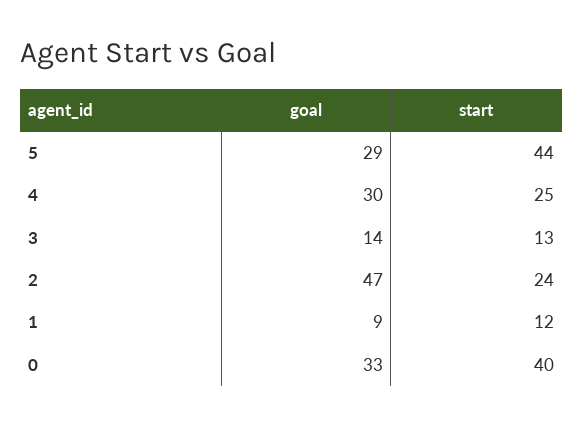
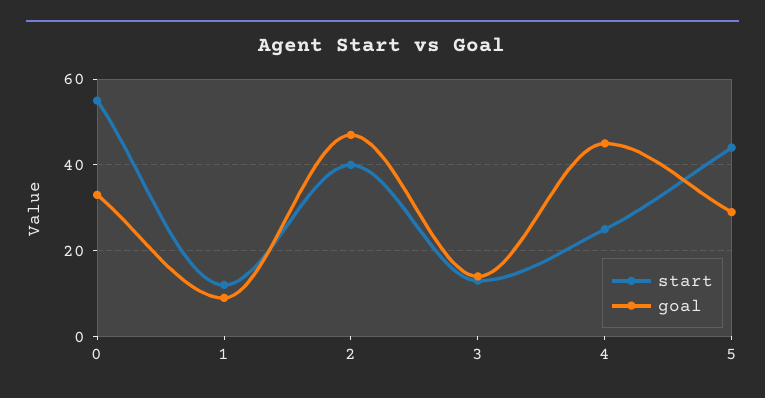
goal, 4: 30 -> 45
start, 2: 24 -> 40
start, 0: 40 -> 55

